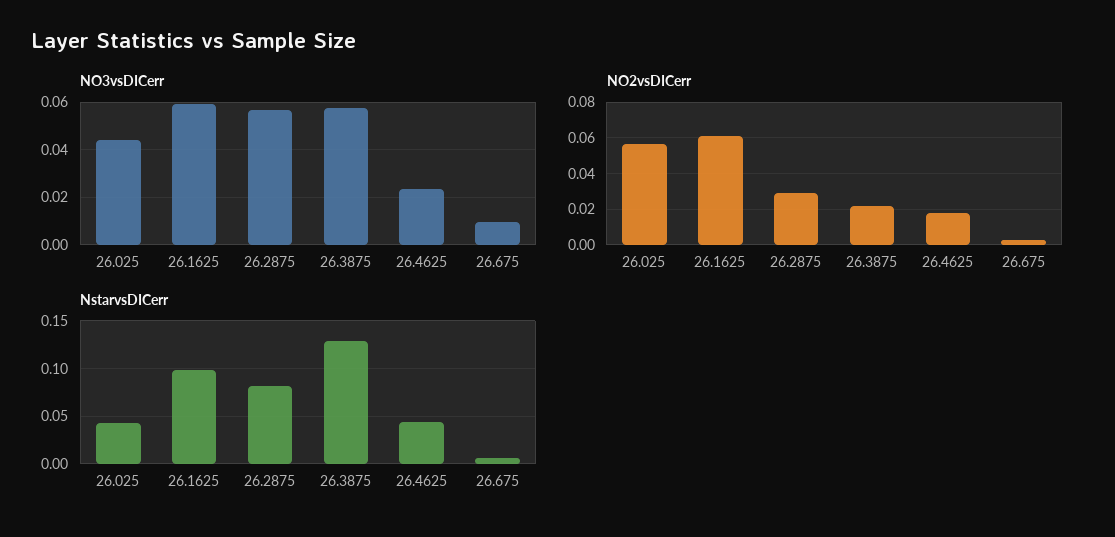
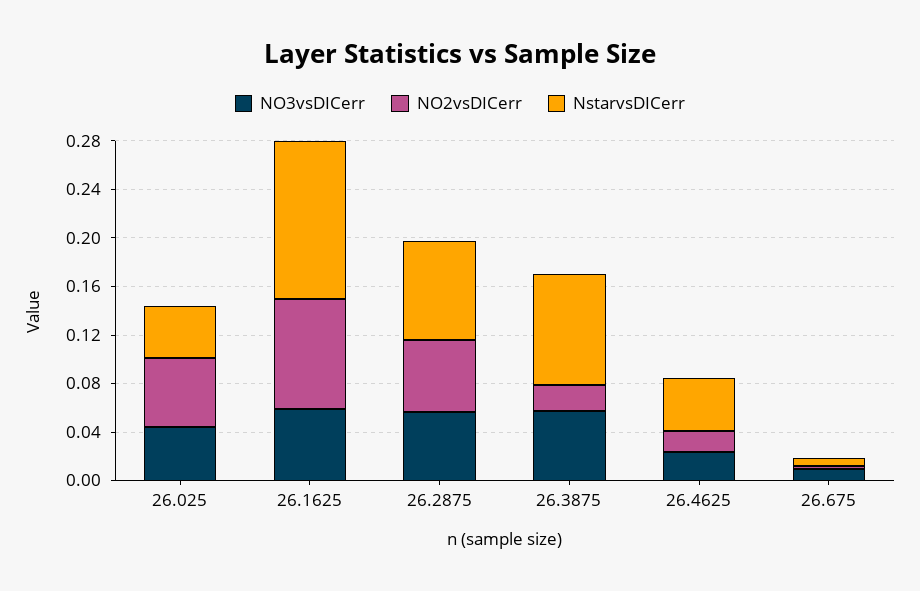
NO2vsDICerr, 26.1625: 0.06 -> 0.09
NO2vsDICerr, 26.2875: 0.03 -> 0.06
NstarvsDICerr, 26.1625: 0.1 -> 0.13
NstarvsDICerr, 26.3875: 0.13 -> 0.09

